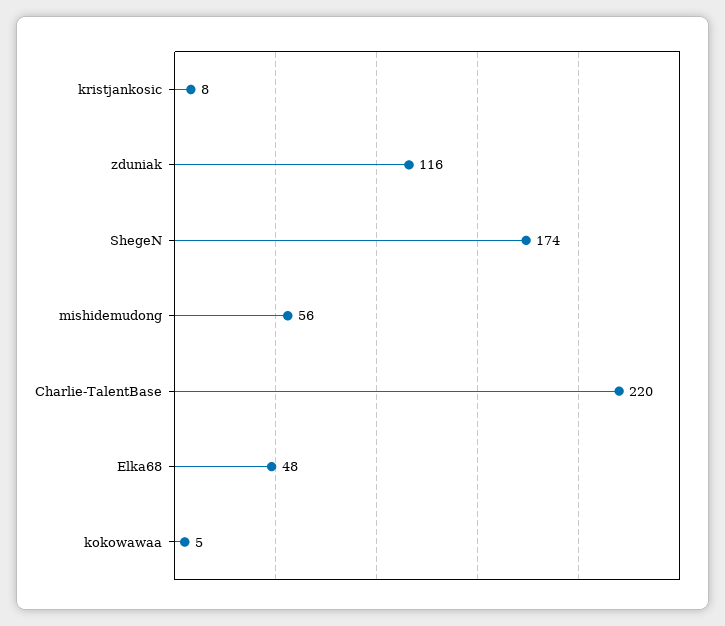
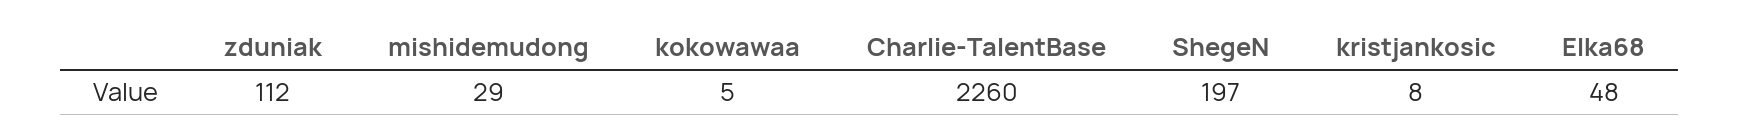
zduniak: 116 -> 112
ShegeN: 174 -> 197
mishidemudong: 56 -> 29
Charlie-TalentBase: 220 -> 2260

